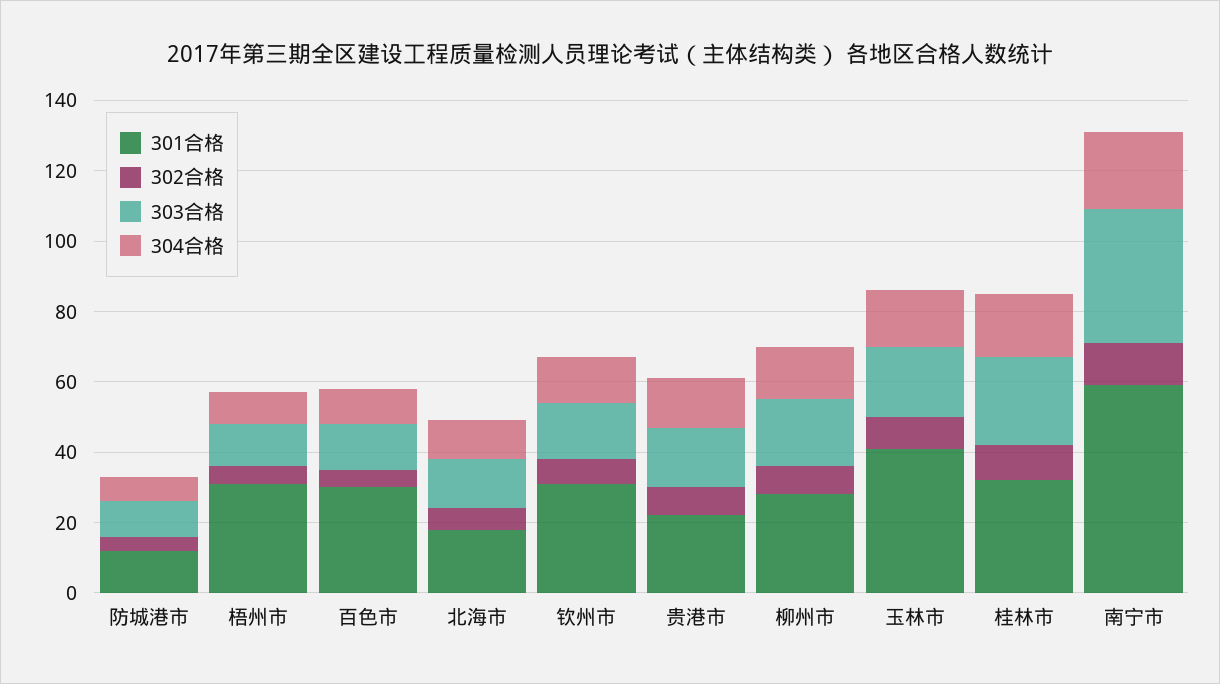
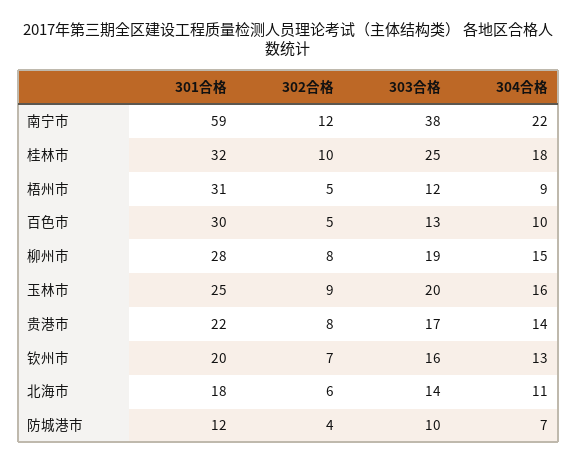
301合格, 钦州市: 30 -> 20
301合格, 玉林市: 40 -> 25

